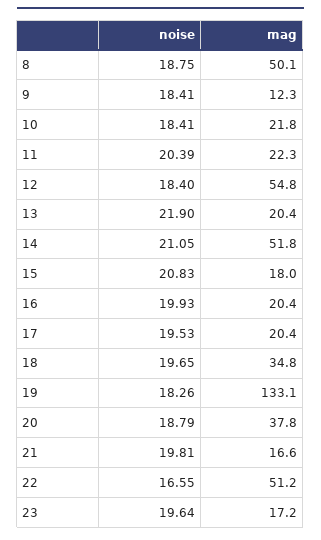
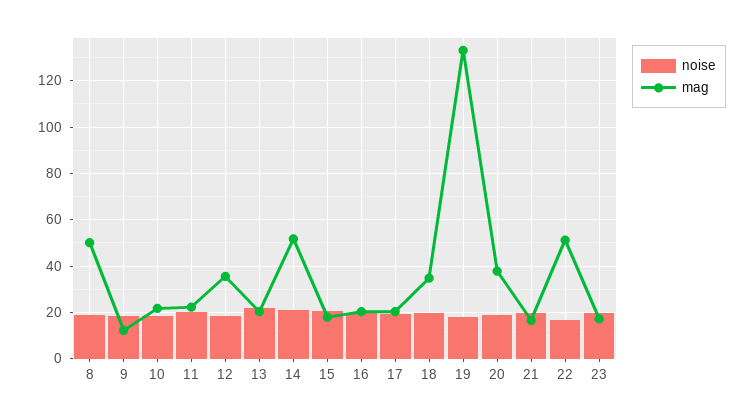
mag, 12: 54.8 -> 35

